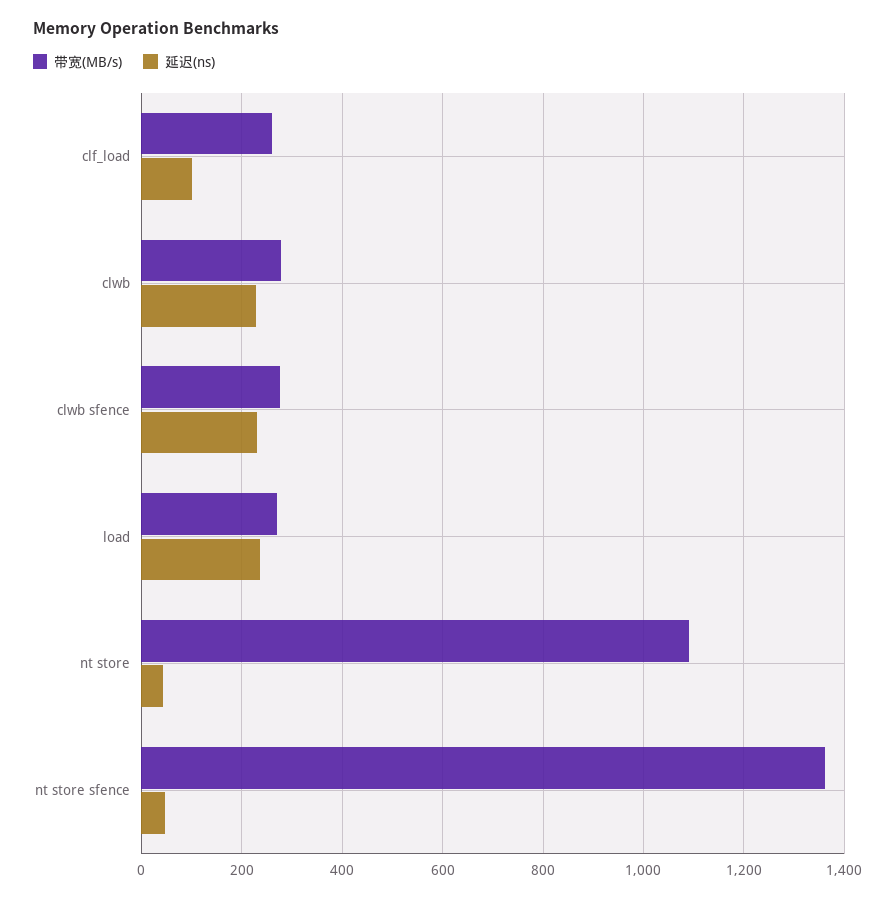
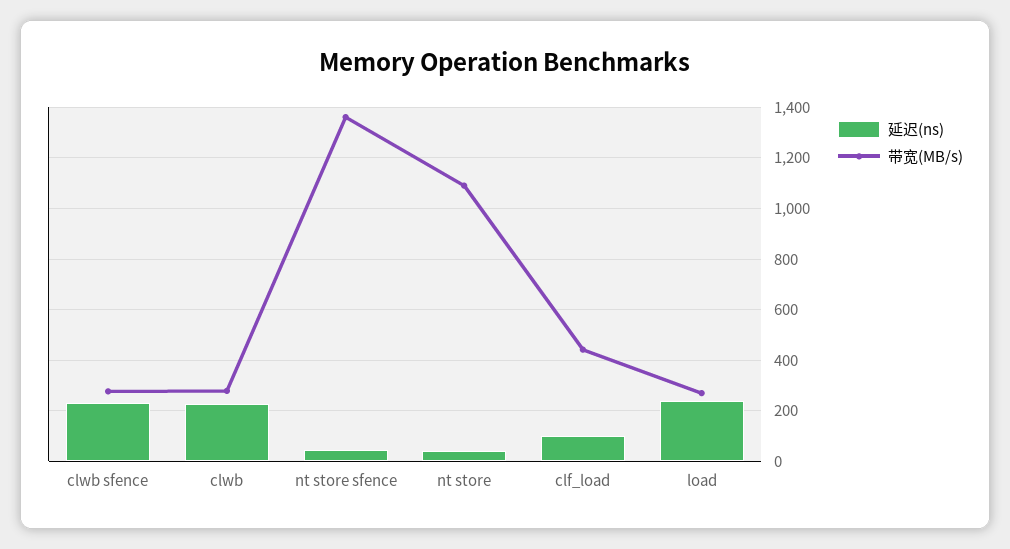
带宽(MB/s), clf_load: 260 -> 450

